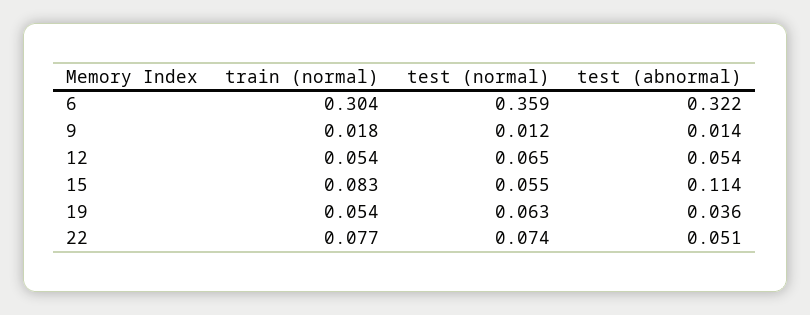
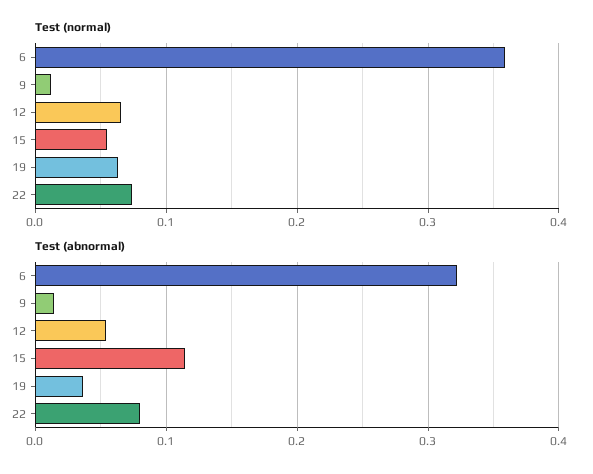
train (normal), 6: 0.304 -> none
train (normal), 9: 0.018 -> none
train (normal), 12: 0.054 -> none
train (normal), 15: 0.083 -> none
train (normal), 19: 0.054 -> none
train (normal), 22: 0.077 -> none
test (abnormal), 22: 0.051 -> 0.08

